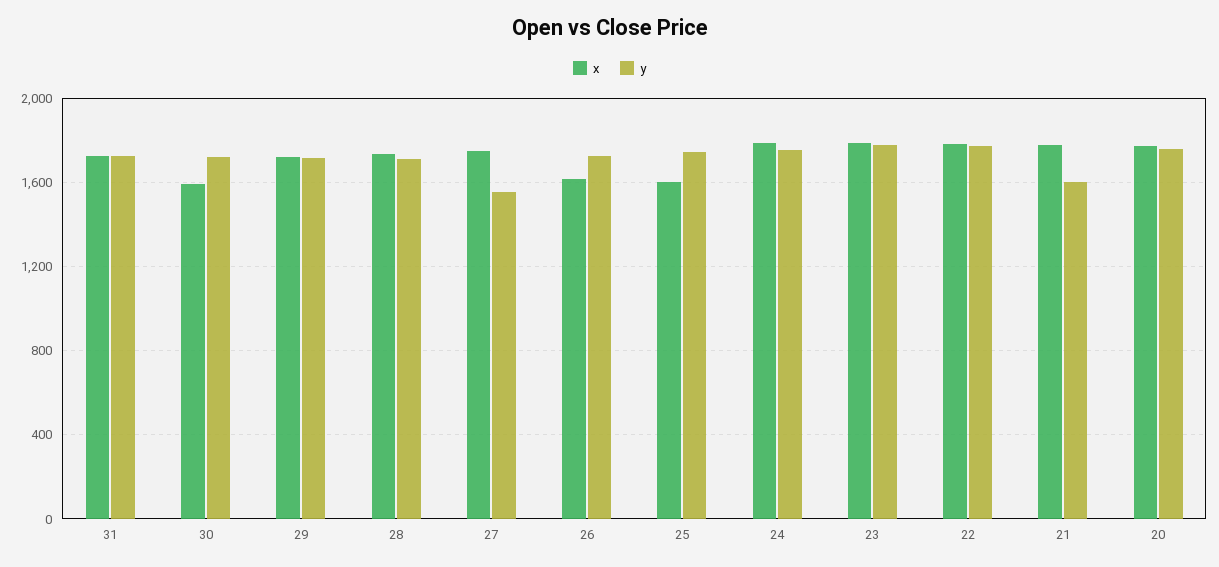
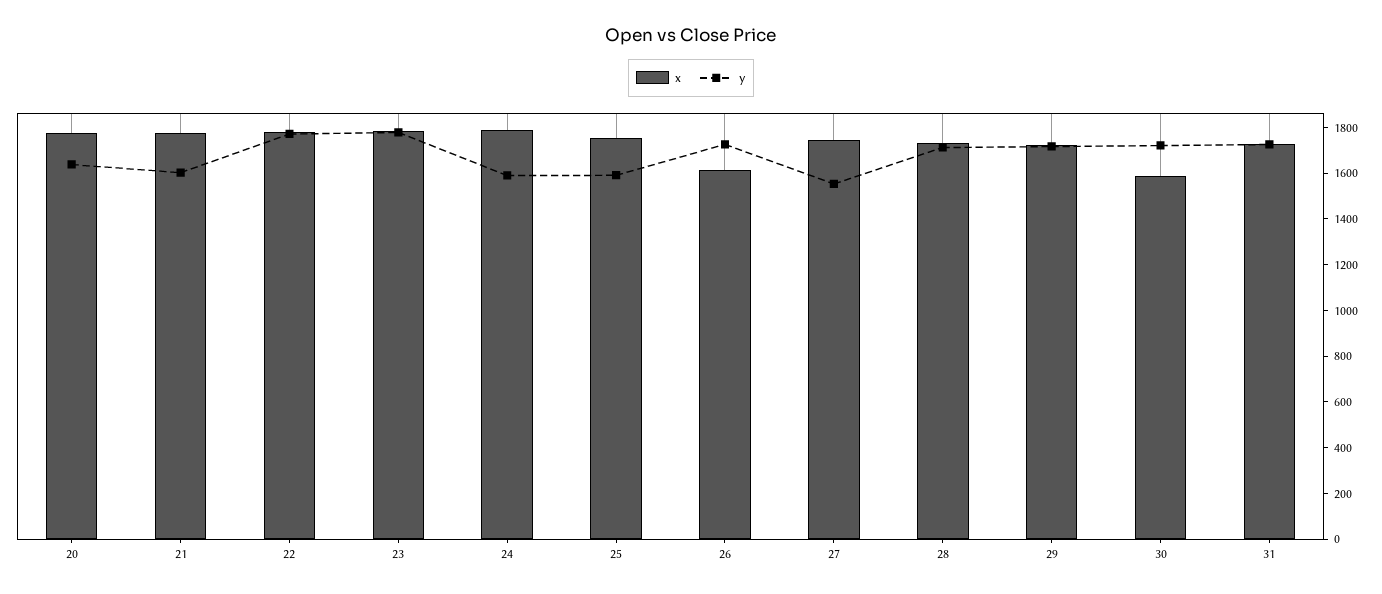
x, 25: 1600 -> 1750
y, 25: 1750 -> 1600
y, 24: 1750 -> 1600
y, 20: 1750 -> 1650

